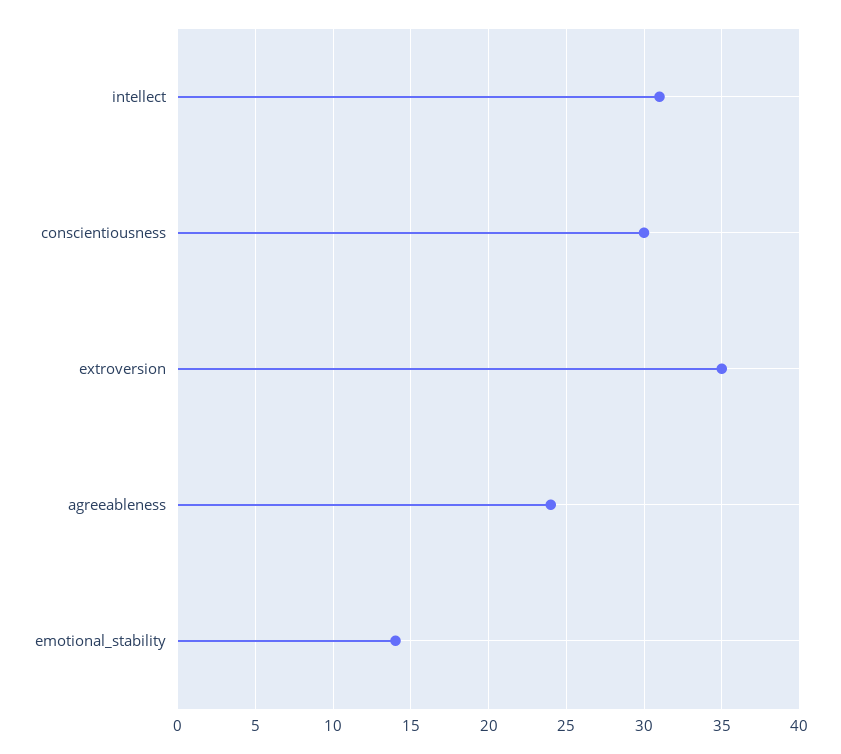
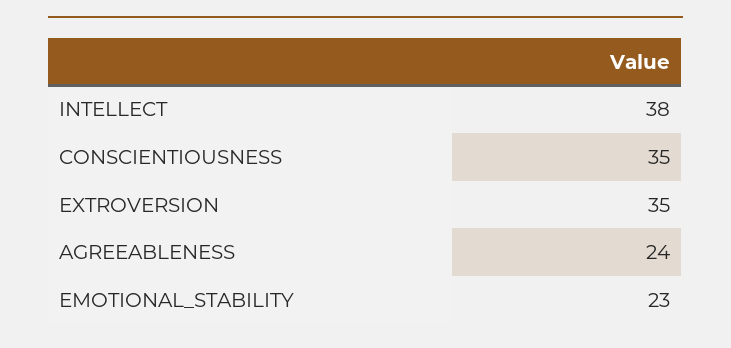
intellect: 31 -> 38
conscientiousness: 30 -> 35
emotional_stability: 14 -> 23

